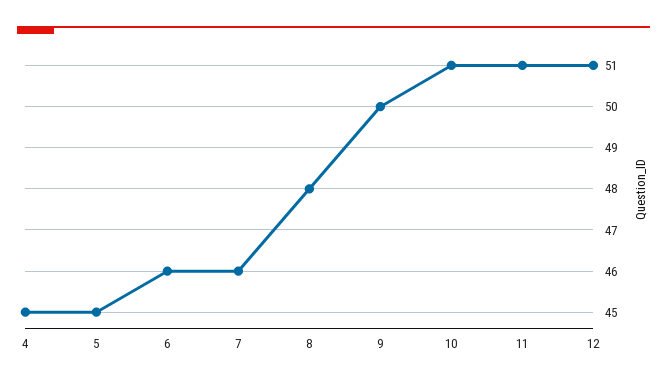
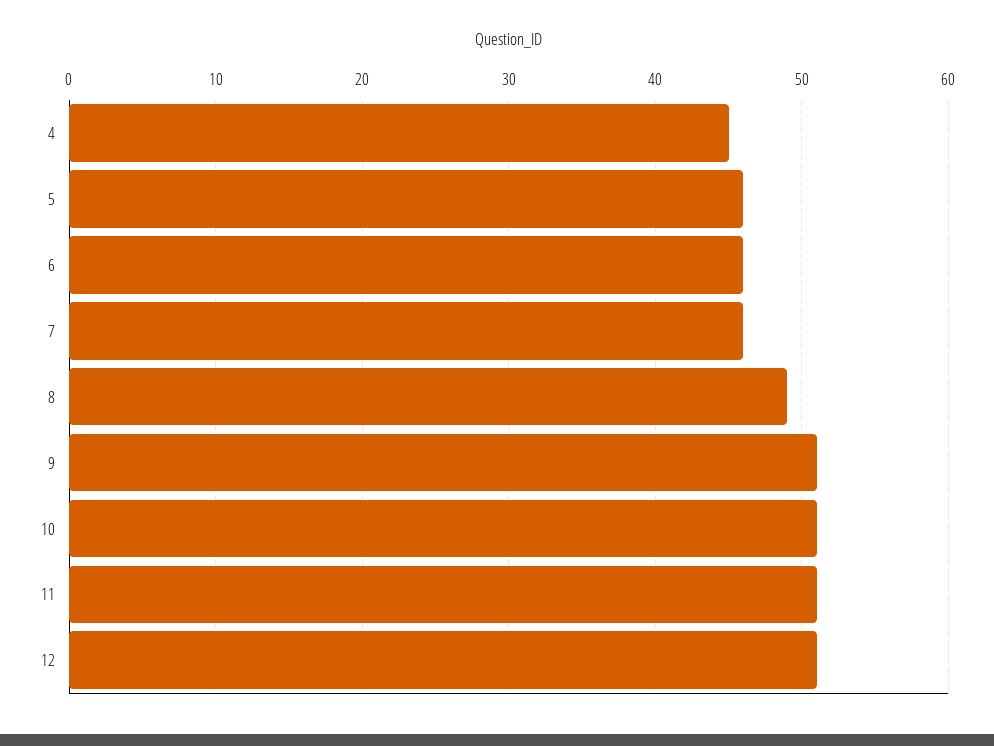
5: 45 -> 46
8: 48 -> 49
9: 50 -> 51

